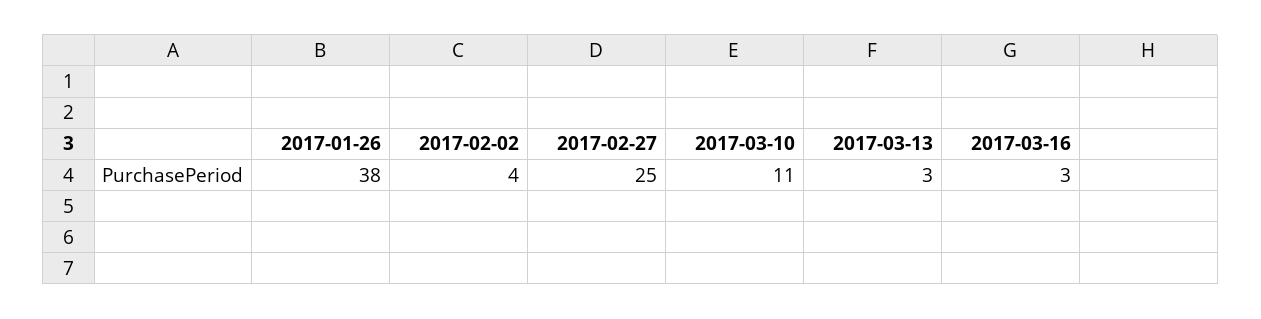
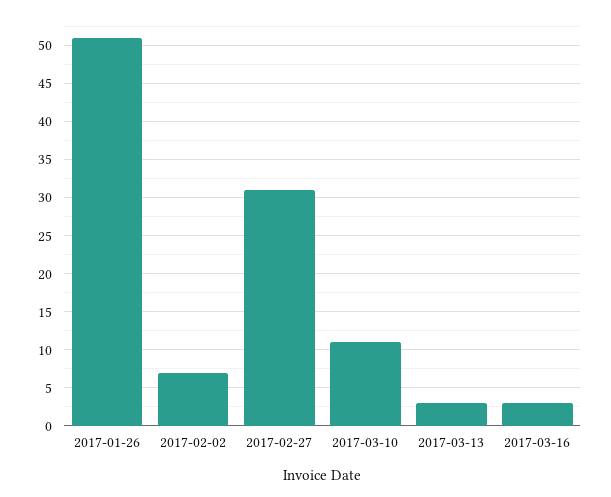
2017-01-26: 38 -> 51
2017-02-02: 4 -> 7
2017-02-27: 25 -> 31

